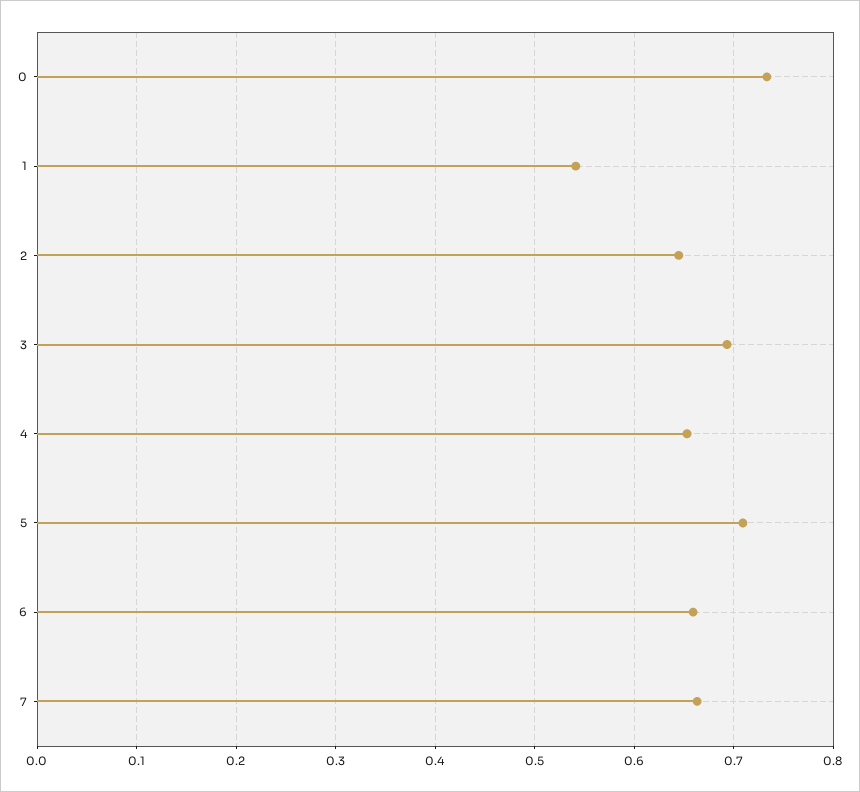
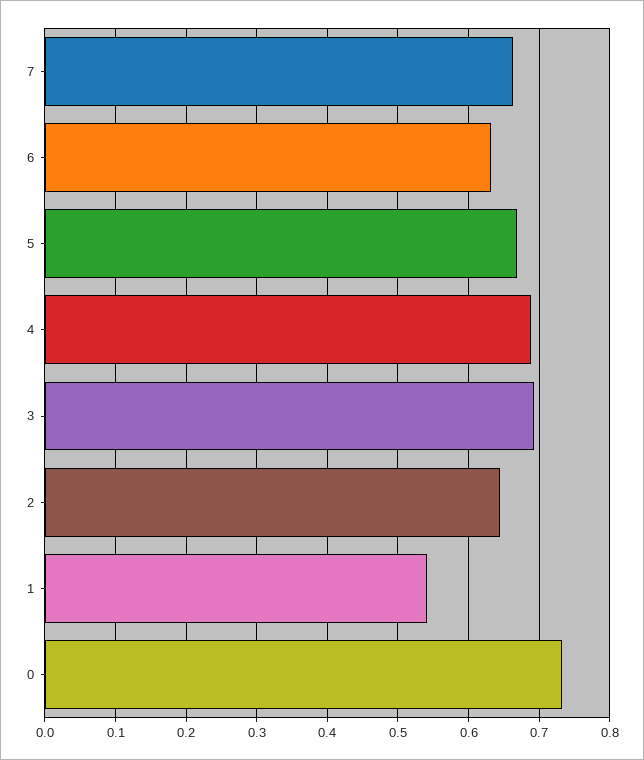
4: 0.65 -> 0.69
5: 0.71 -> 0.67
6: 0.66 -> 0.63

